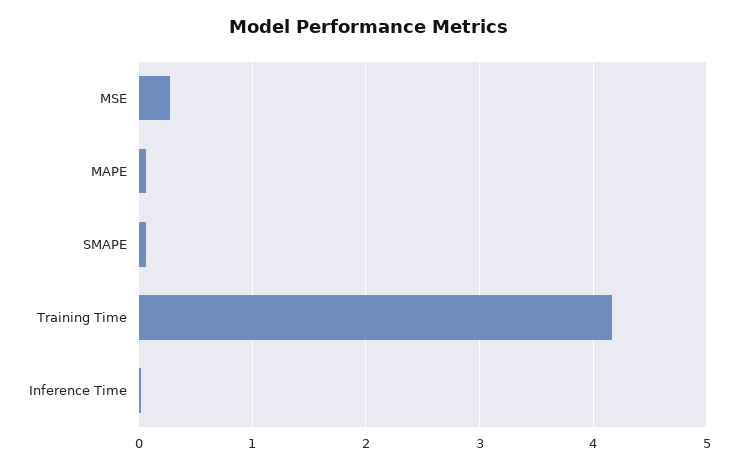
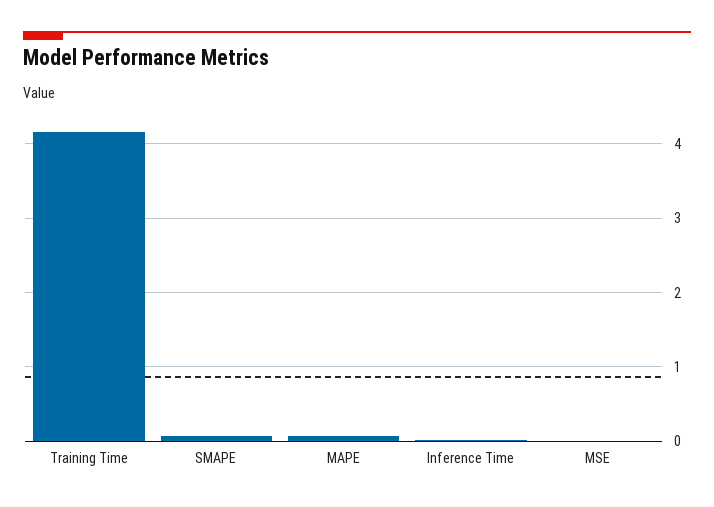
MSE: 0.3 -> 0

